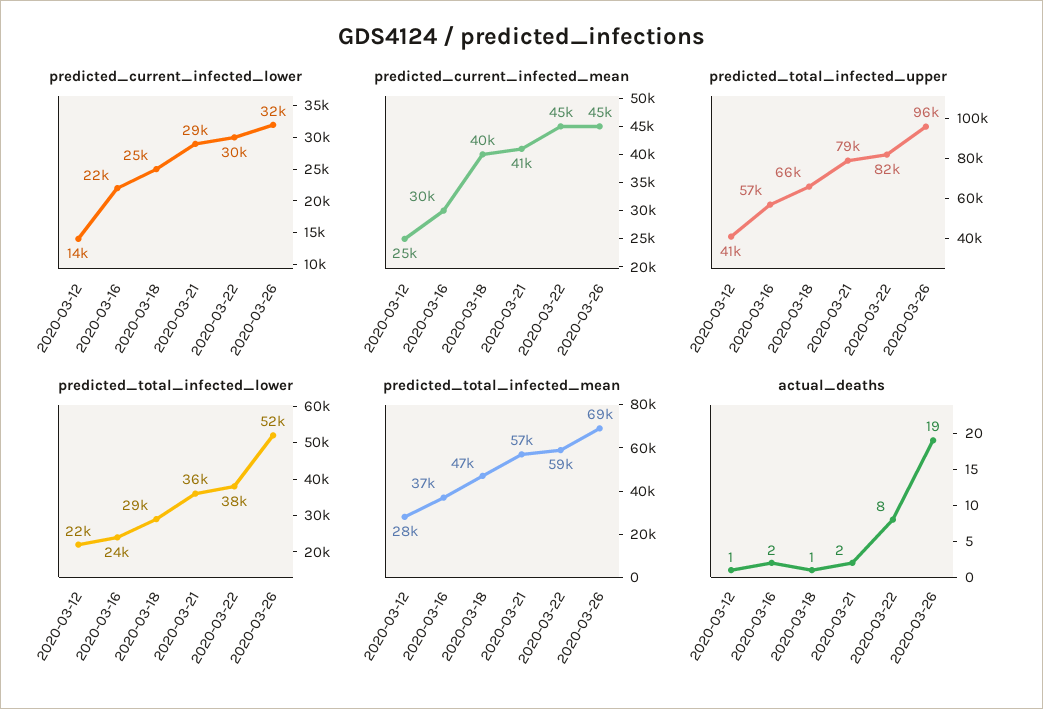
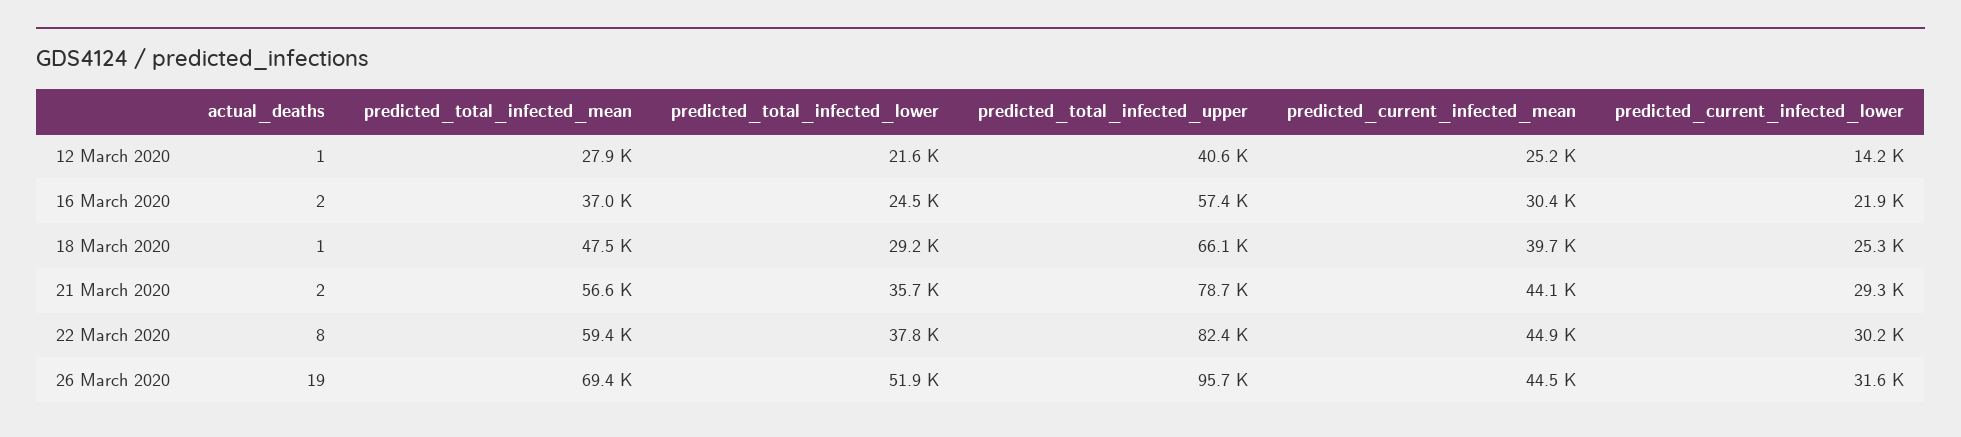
predicted_current_infected_mean, 2020-03-21: 41000 -> 44100

